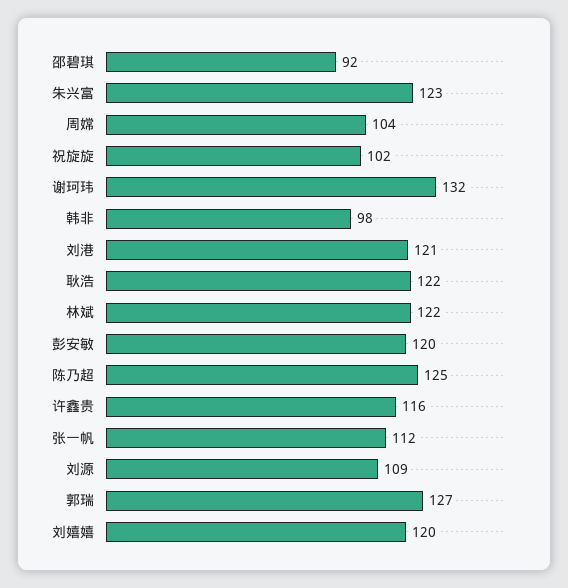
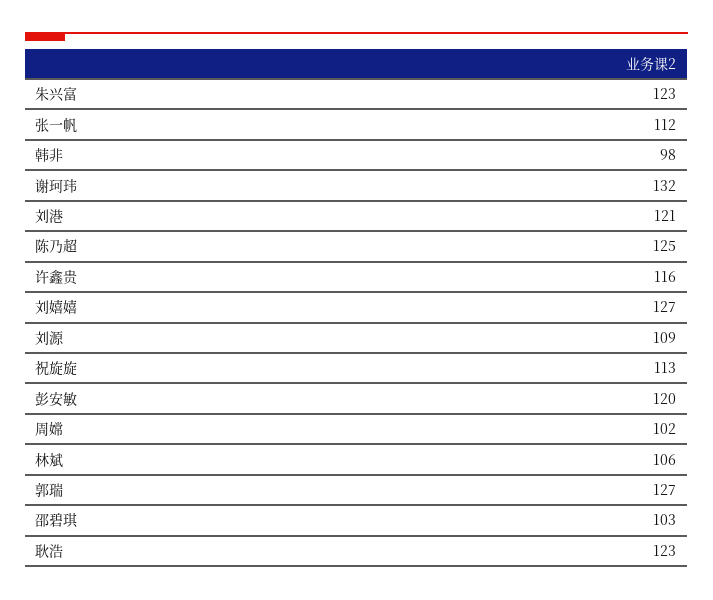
邵碧琪: 92 -> 103
周嫦: 104 -> 102
祝旋旋: 102 -> 113
耿浩: 122 -> 123
林斌: 122 -> 106
刘嬉嬉: 120 -> 127

